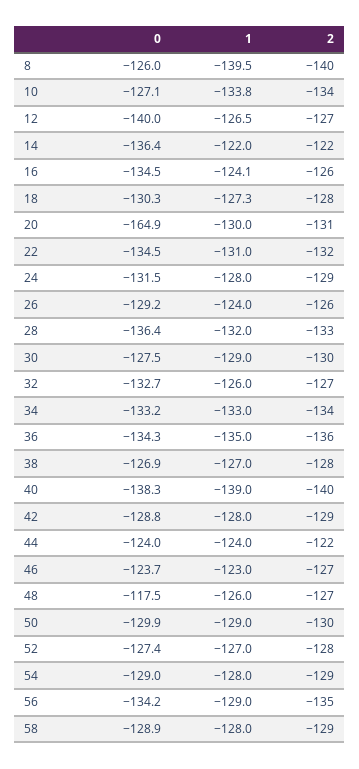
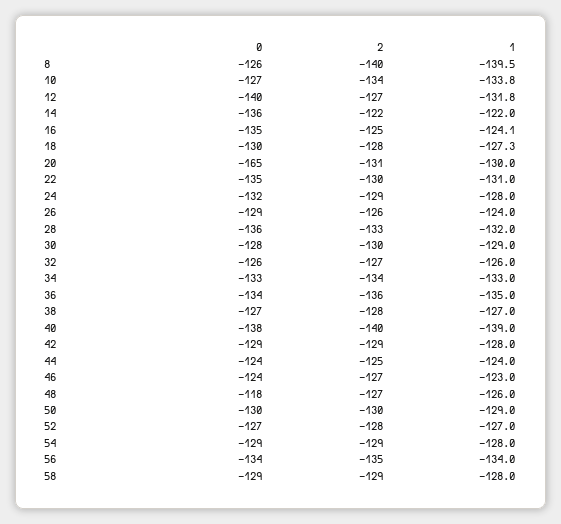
1, 12: -126.5 -> -131.8
2, 16: -126 -> -125
2, 22: -132 -> -130
0, 32: -132.7 -> -126
2, 44: -122 -> -125
1, 56: -129 -> -134

